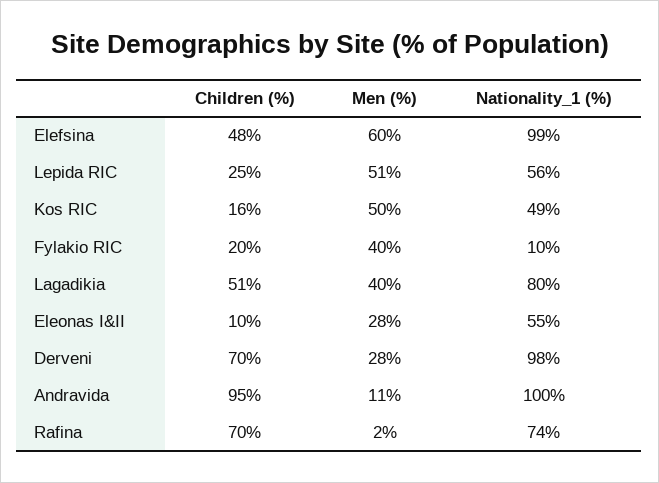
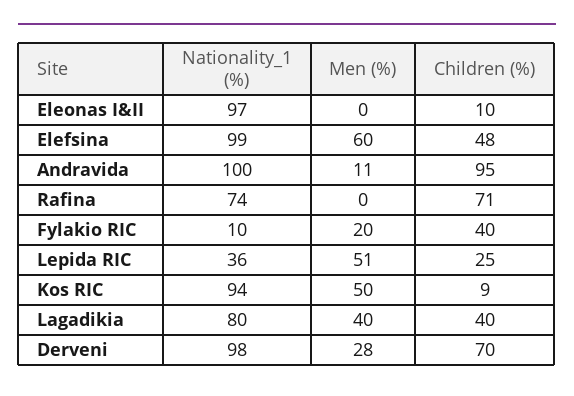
Nationality_1 (%), Lepida RIC: 56 -> 36
Children (%), Kos RIC: 16 -> 9
Nationality_1 (%), Kos RIC: 49 -> 94
Children (%), Fylakio RIC: 20 -> 40
Men (%), Fylakio RIC: 40 -> 20
Children (%), Lagadikia: 51 -> 40
Men (%), Eleonas I&II: 28 -> 0
Nationality_1 (%), Eleonas I&II: 55 -> 97
Children (%), Rafina: 70 -> 71
Men (%), Rafina: 2 -> 0

